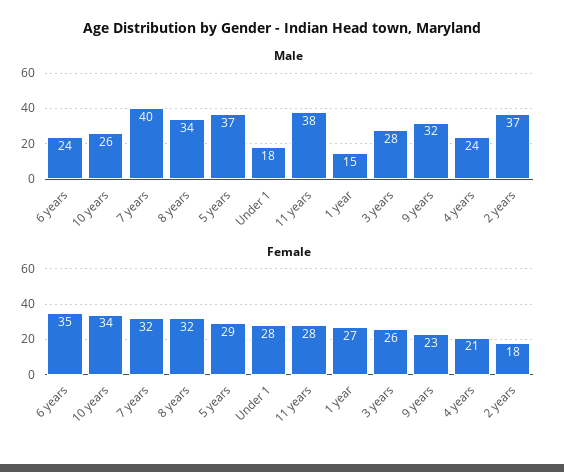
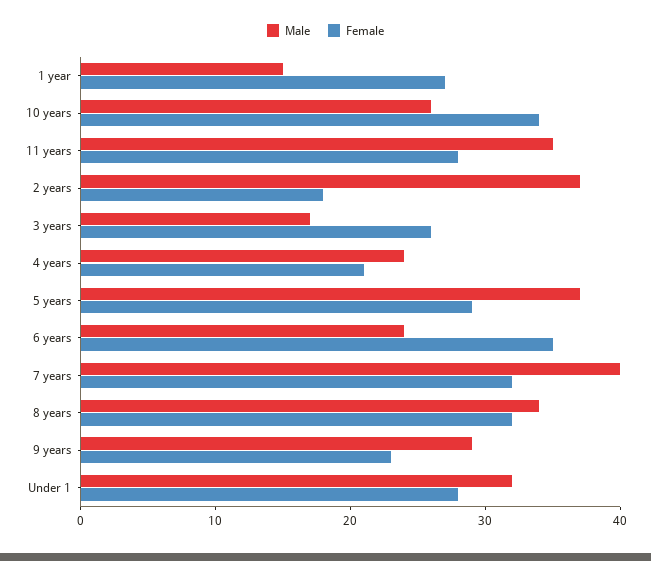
Male, Under 1: 18 -> 32
Male, 11 years: 38 -> 35
Male, 3 years: 28 -> 17
Male, 9 years: 32 -> 29

